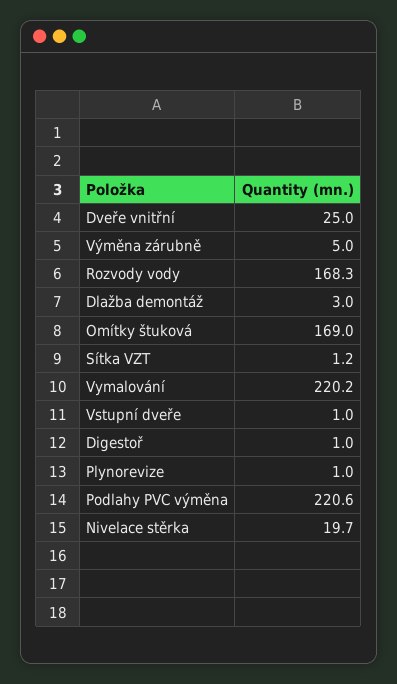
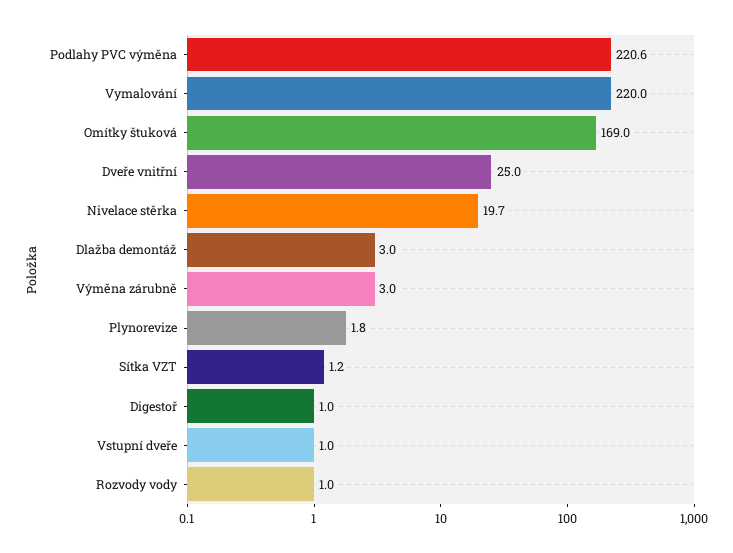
Výměna zárubně: 5 -> 3
Rozvody vody: 168.3 -> 1
Vymalování: 220.2 -> 220
Plynorevize: 1 -> 1.8

